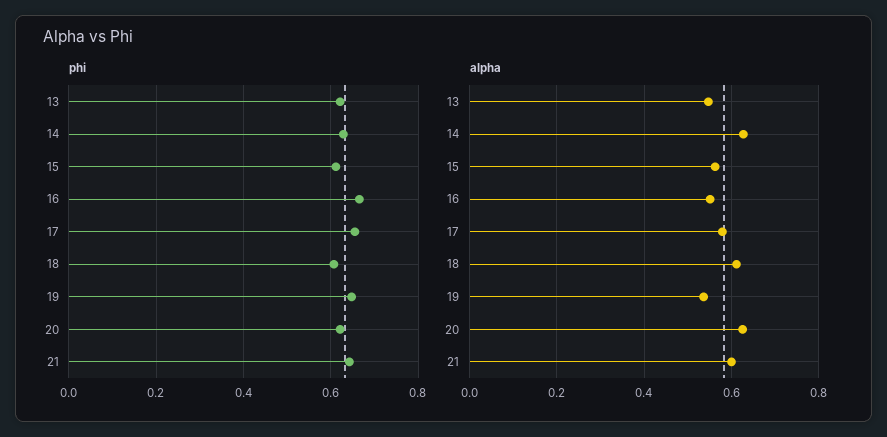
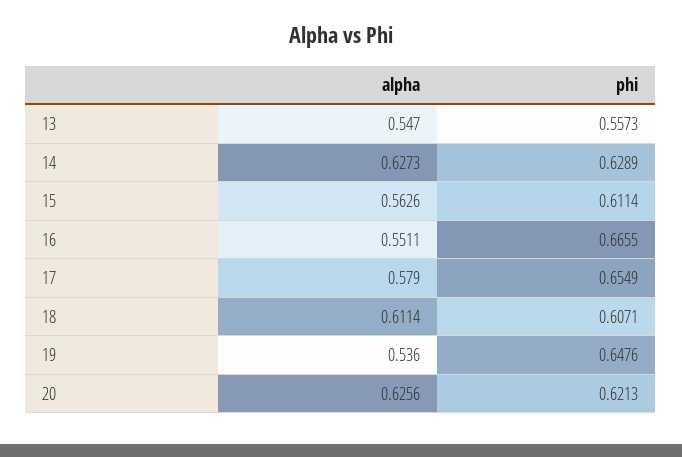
phi, 13: 0.62 -> 0.5573
phi, 21: 0.64 -> none
alpha, 21: 0.6 -> none

